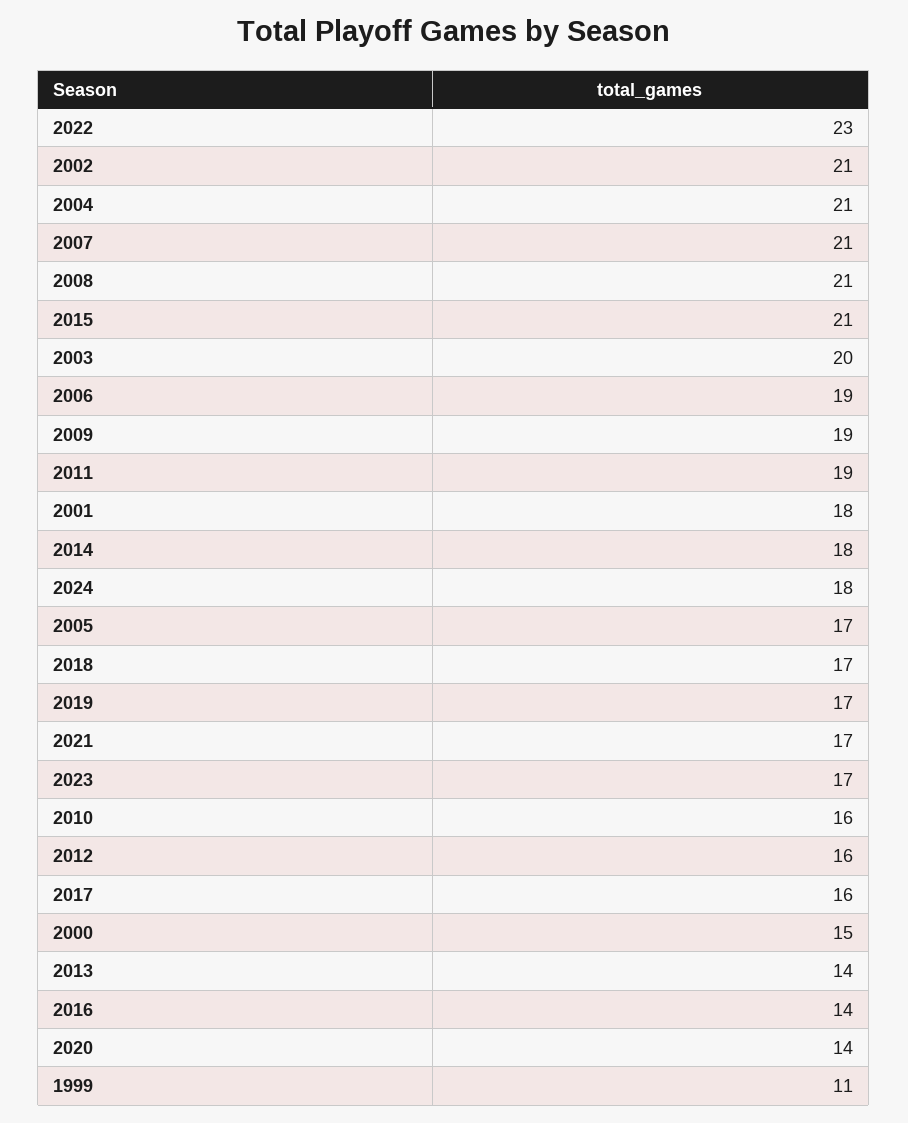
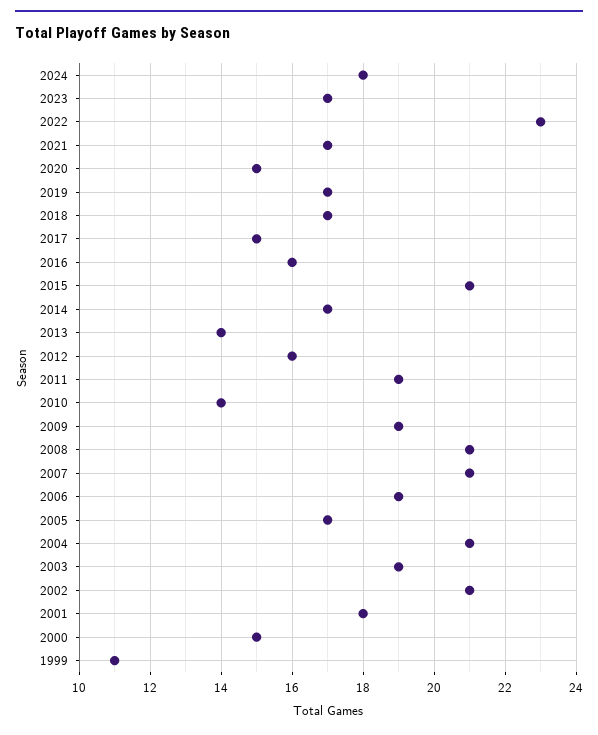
2003: 20 -> 19
2014: 18 -> 17
2010: 16 -> 14
2017: 16 -> 15
2016: 14 -> 16
2020: 14 -> 15

